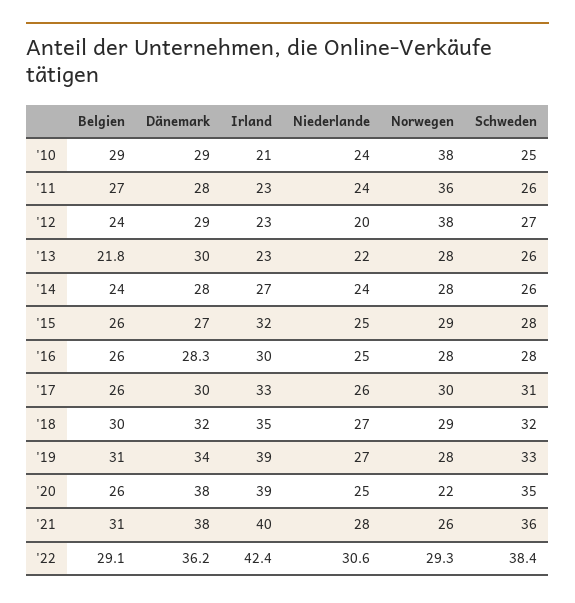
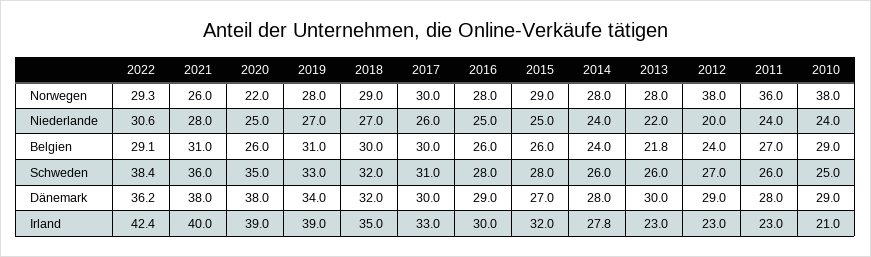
Irland, '14: 27 -> 27.8
Dänemark, '16: 28.3 -> 29
Belgien, '17: 26 -> 30

